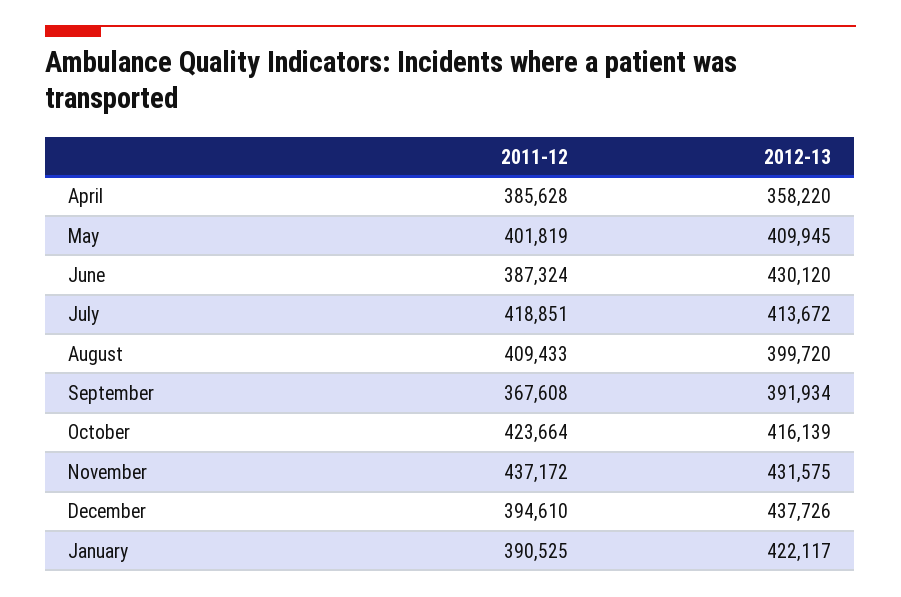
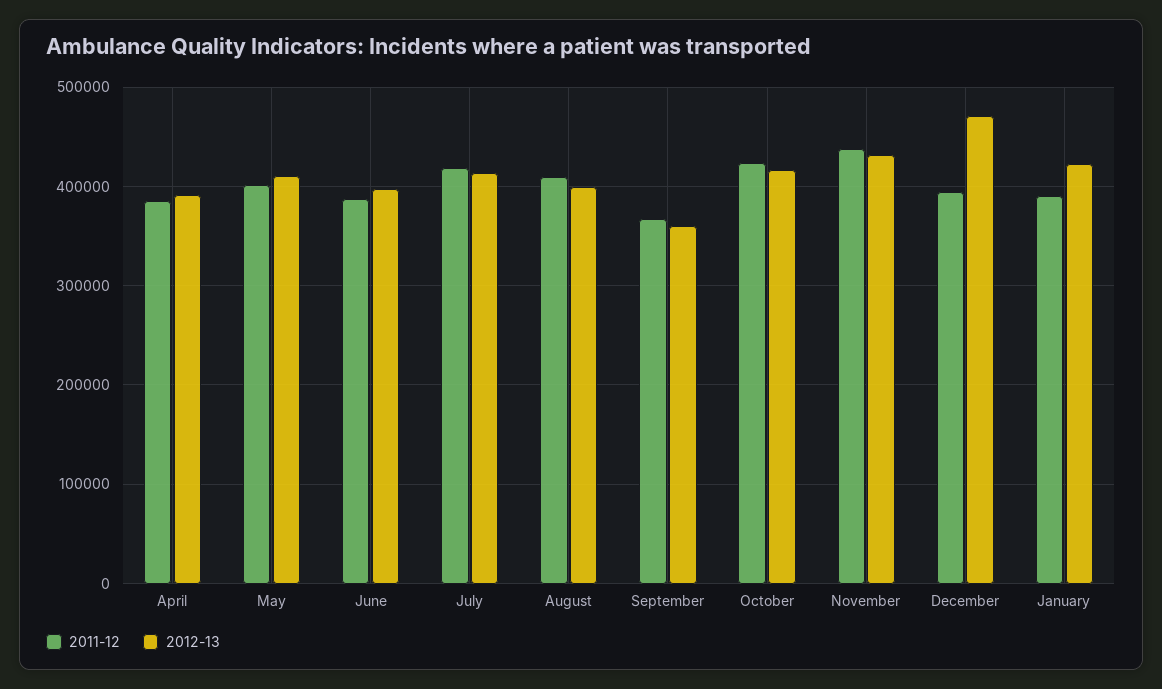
2012-13, April: 358220 -> 390000
2012-13, June: 430120 -> 400000
2012-13, September: 391934 -> 360000
2012-13, December: 437726 -> 470000

